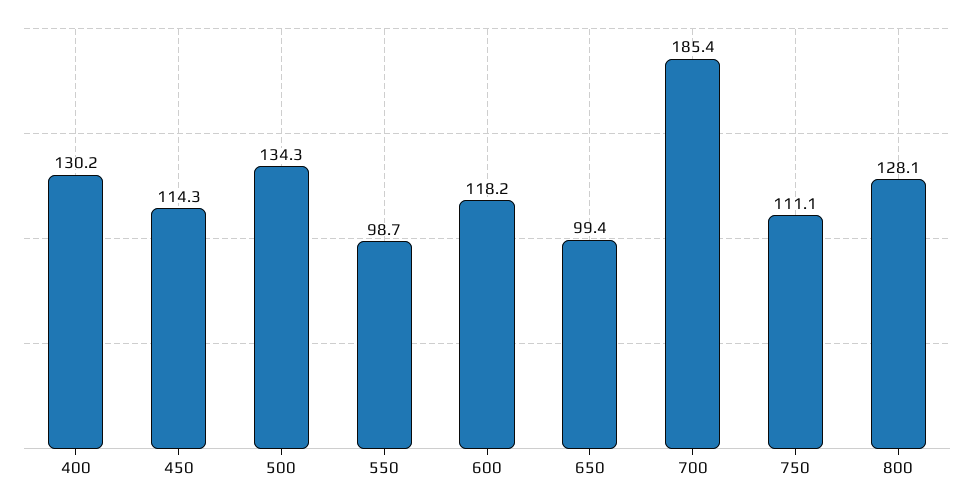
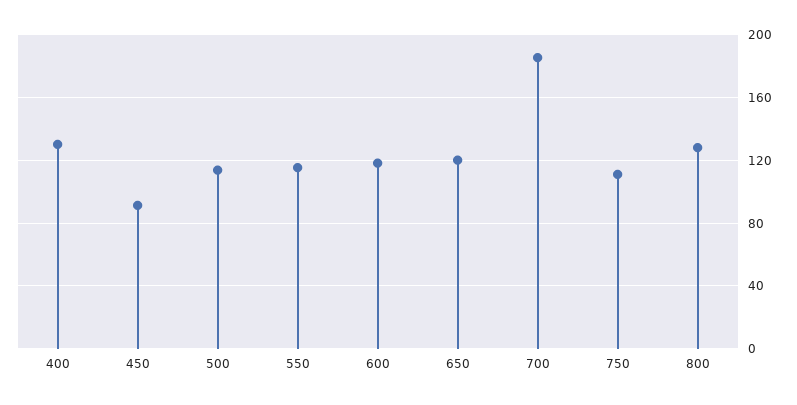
450: 114.3 -> 90
500: 134.3 -> 115
550: 98.7 -> 115
650: 99.4 -> 120

